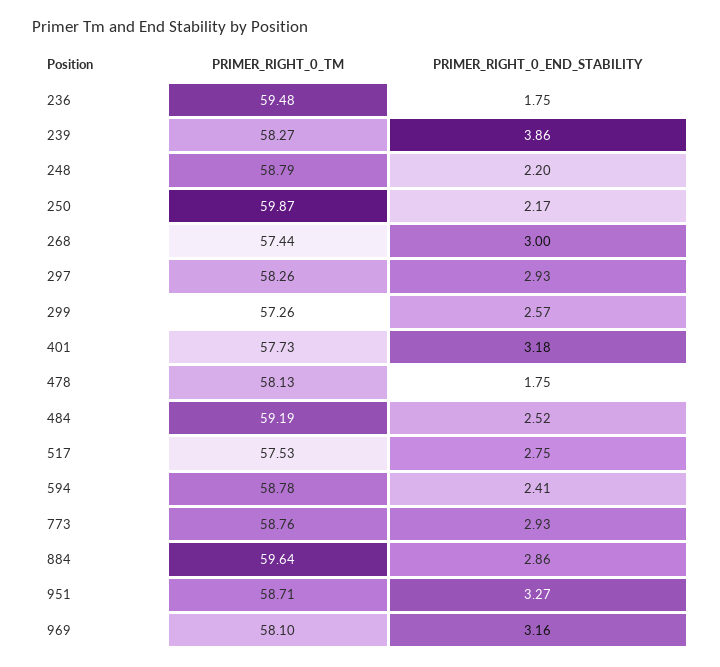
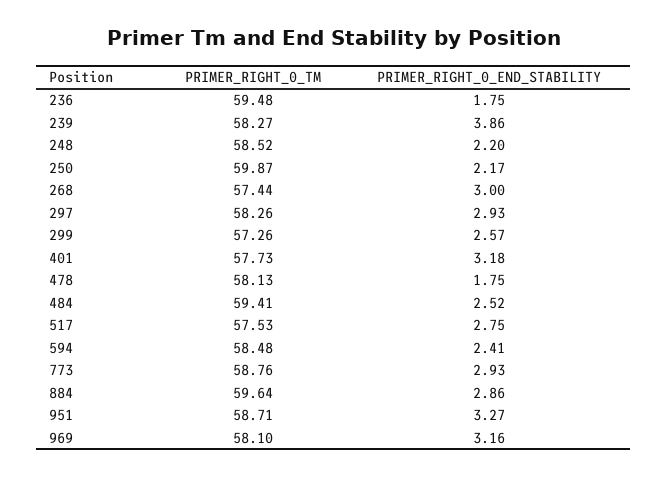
PRIMER_RIGHT_0_TM, 248: 58.79 -> 58.52
PRIMER_RIGHT_0_TM, 484: 59.19 -> 59.41
PRIMER_RIGHT_0_TM, 594: 58.78 -> 58.48

